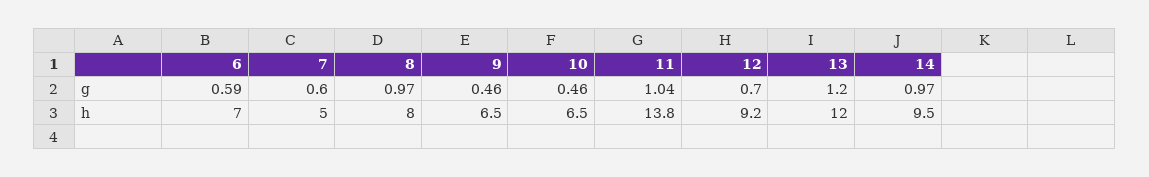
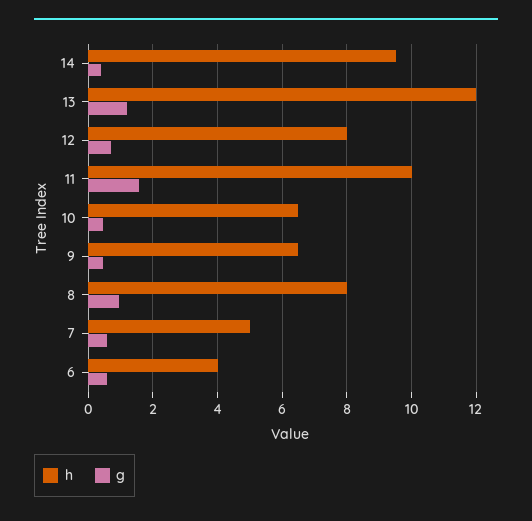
g, 11: 1.04 -> 1.6
g, 14: 0.97 -> 0.4
h, 6: 7 -> 4
h, 11: 13.8 -> 10
h, 12: 9.2 -> 8

